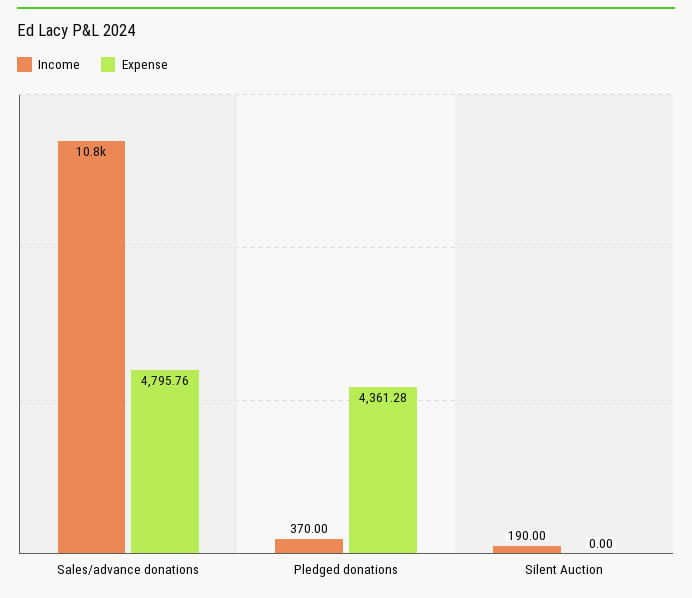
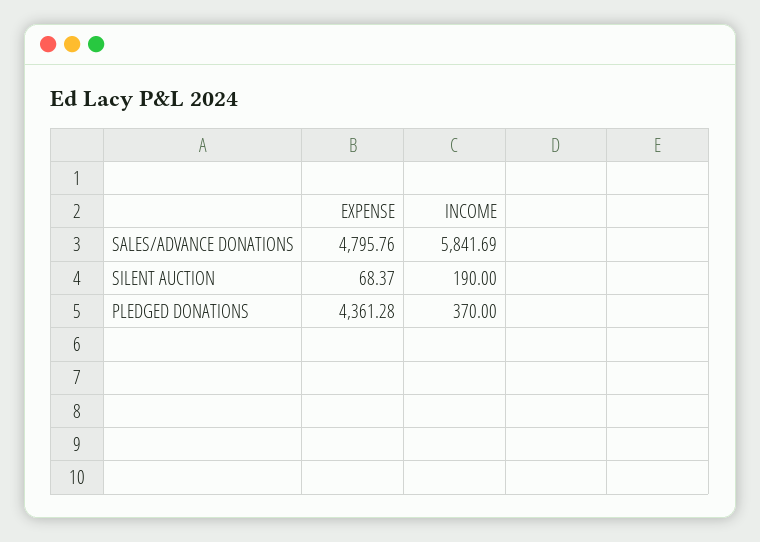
Income, Sales/advance donations: 10800 -> 5841.69
Expense, Silent Auction: 0 -> 68.37

